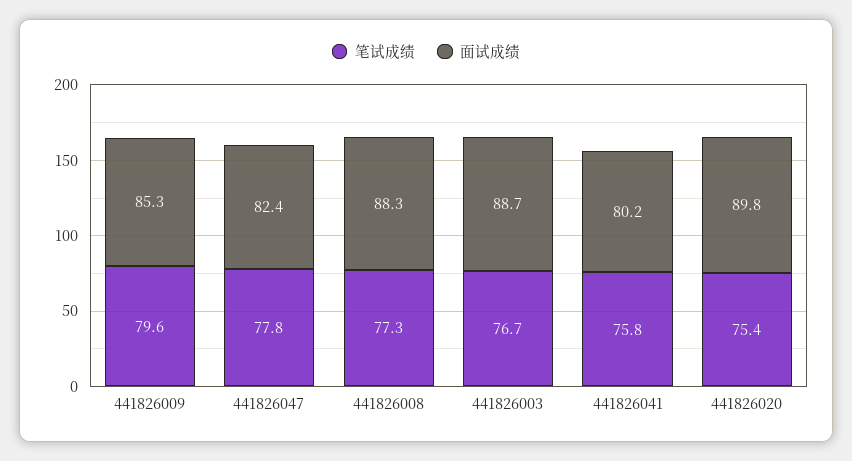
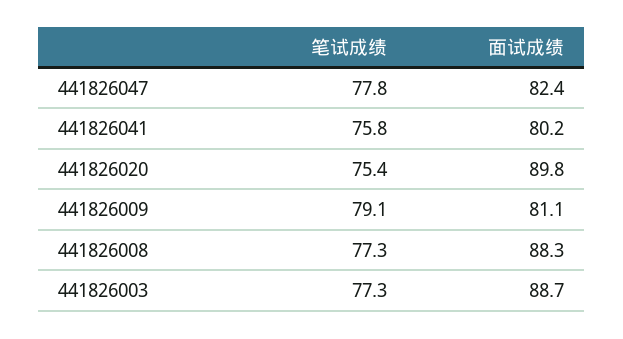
笔试成绩, 441826009: 79.6 -> 79.1
面试成绩, 441826009: 85.3 -> 81.1
笔试成绩, 441826003: 76.7 -> 77.3

